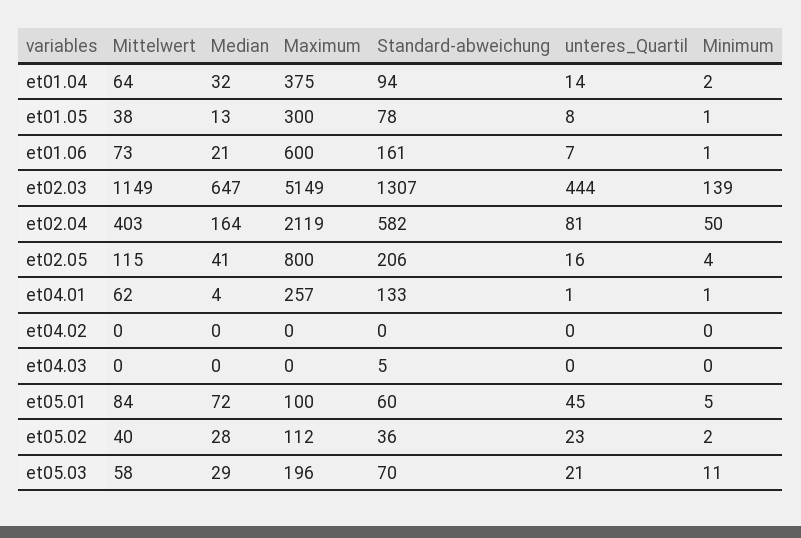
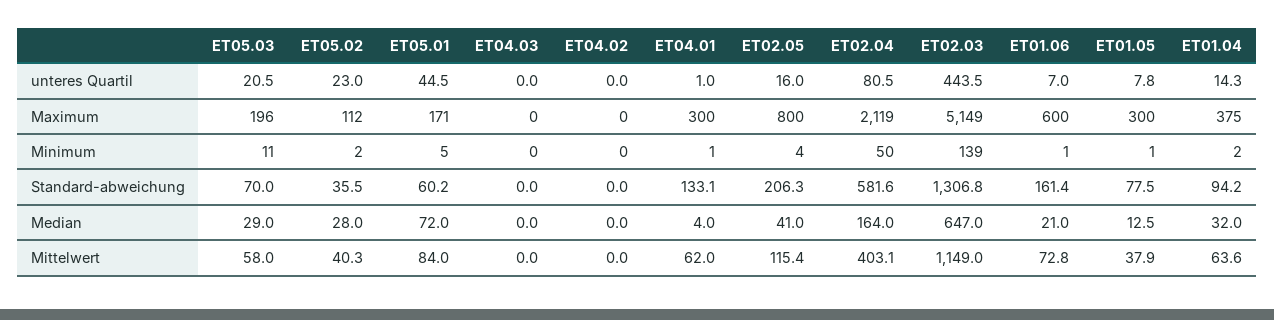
Maximum, et04.01: 257 -> 300
Standard-abweichung, et04.03: 5 -> 0
Maximum, et05.01: 100 -> 171

